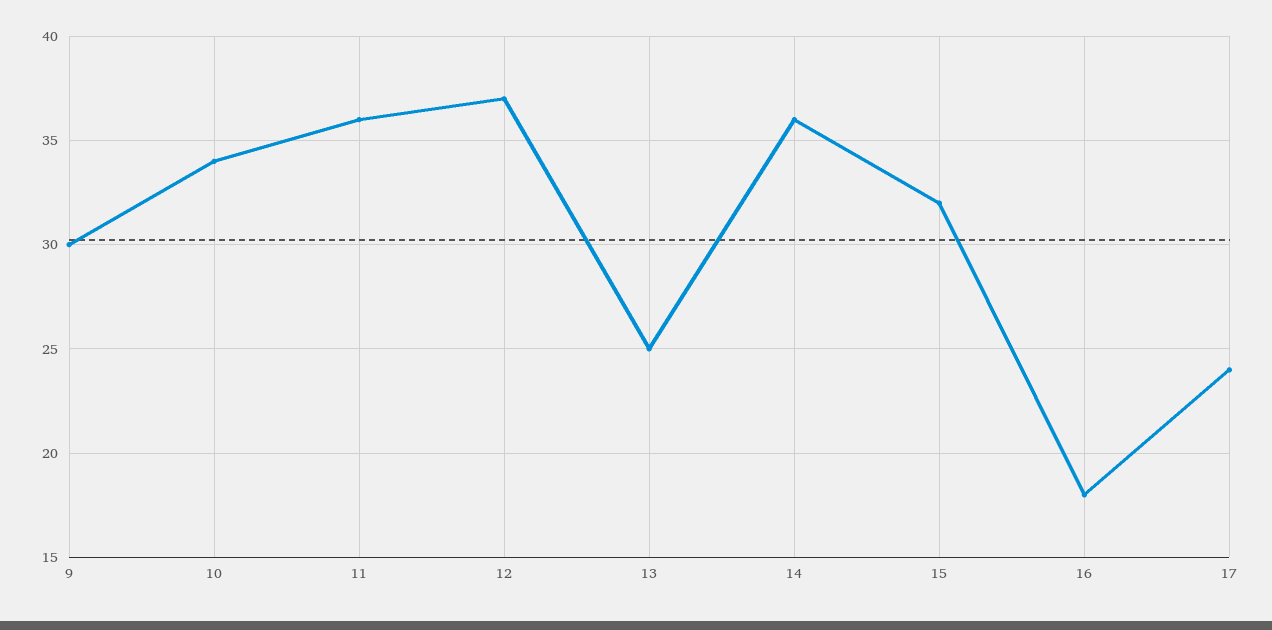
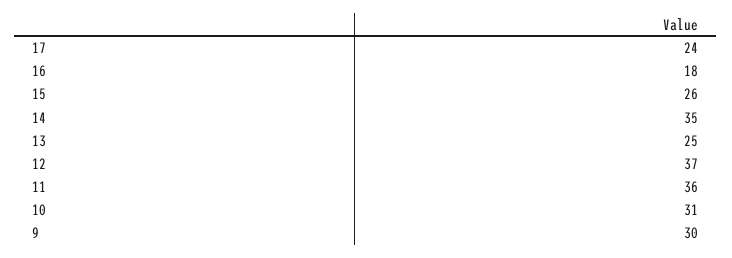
10: 34 -> 31
14: 36 -> 35
15: 32 -> 26

